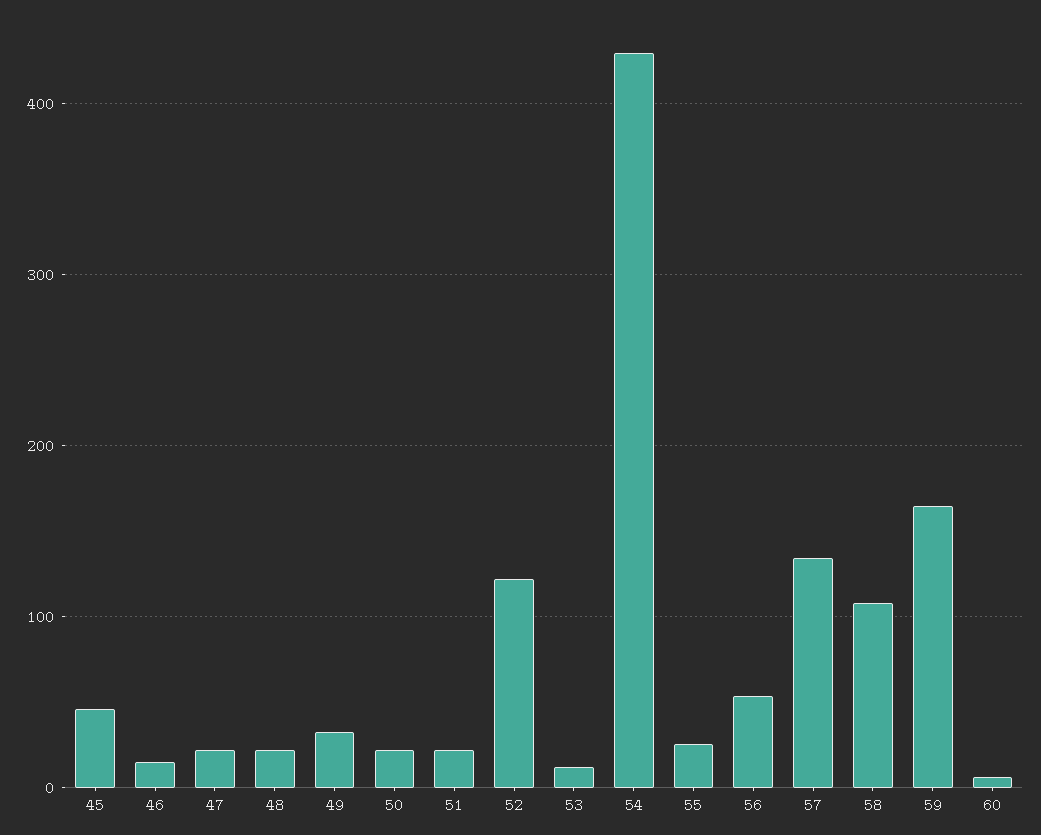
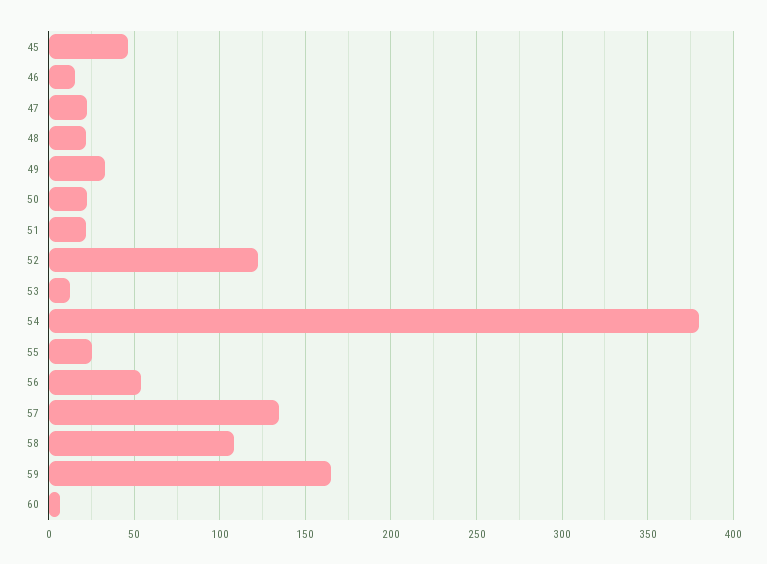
54: 430 -> 380

